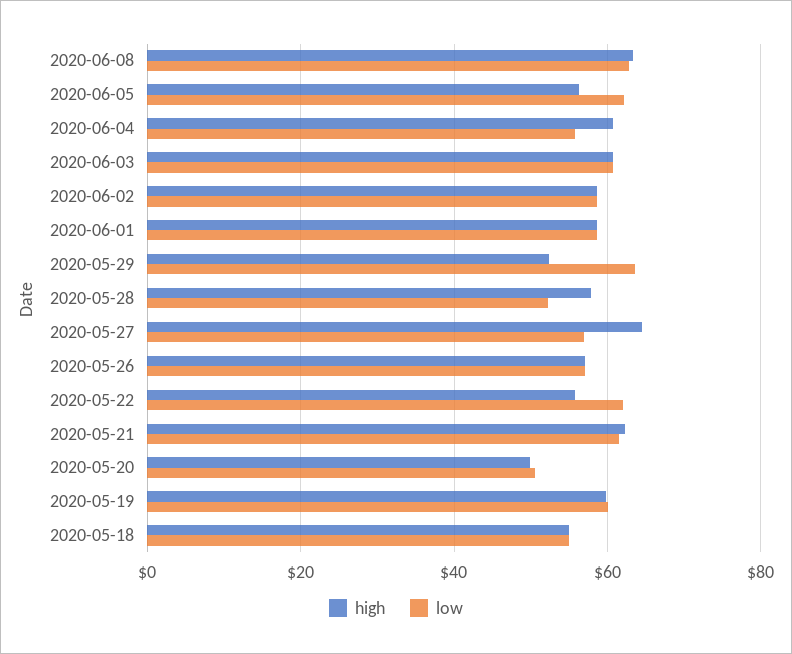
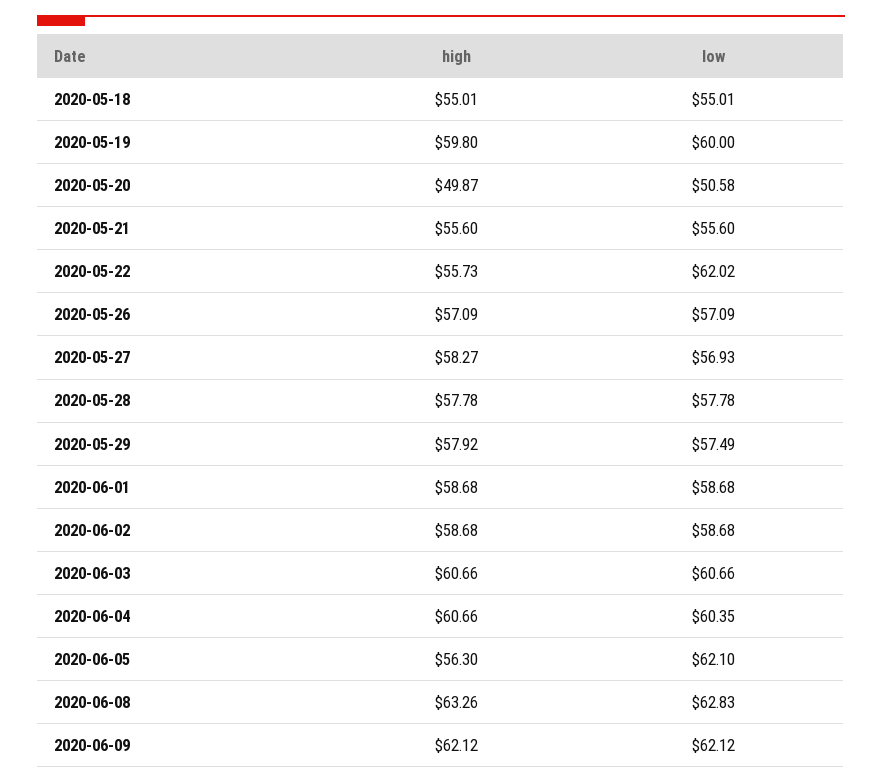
low, 2020-06-04: 56 -> 60.35
high, 2020-05-29: 52 -> 57.92
low, 2020-05-29: 64 -> 57.49
low, 2020-05-28: 52 -> 57.78
high, 2020-05-27: 64 -> 58.27
high, 2020-05-21: 62 -> 55.6
low, 2020-05-21: 62 -> 55.6
high, 2020-06-09: none -> 62.12
low, 2020-06-09: none -> 62.12

